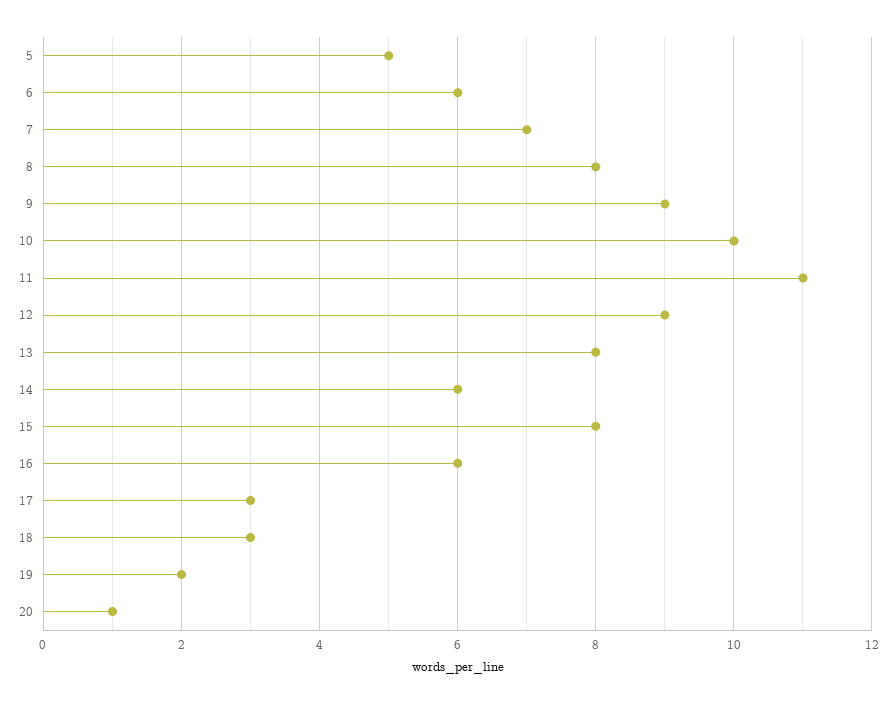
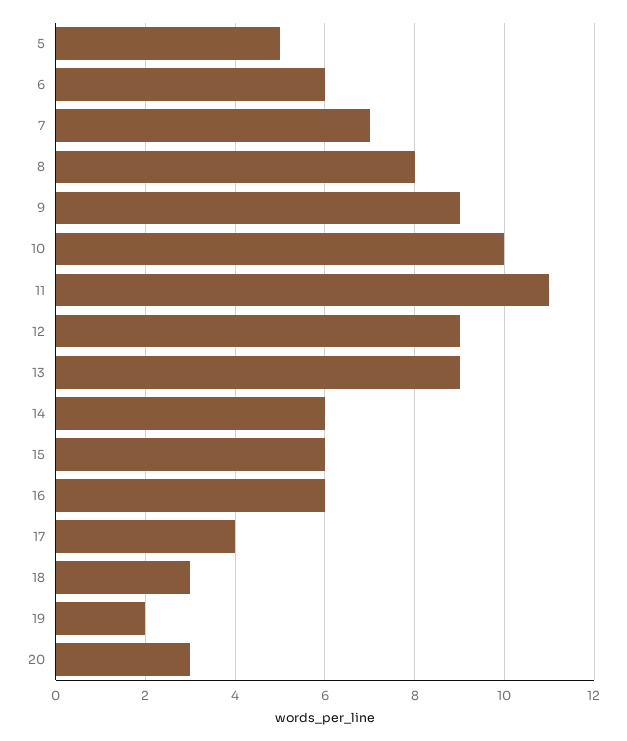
13: 8 -> 9
15: 8 -> 6
17: 3 -> 4
20: 1 -> 3

